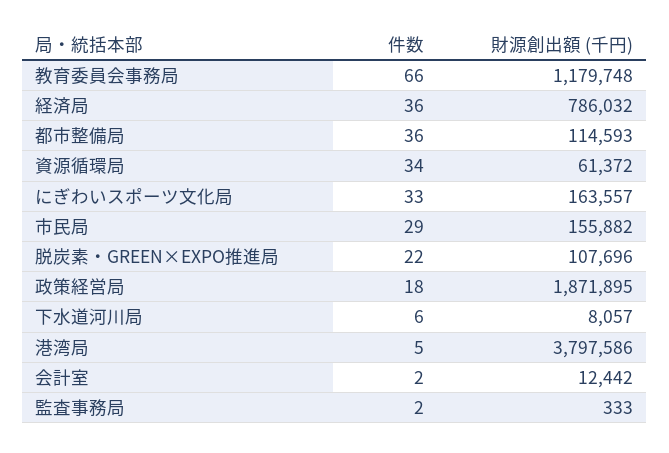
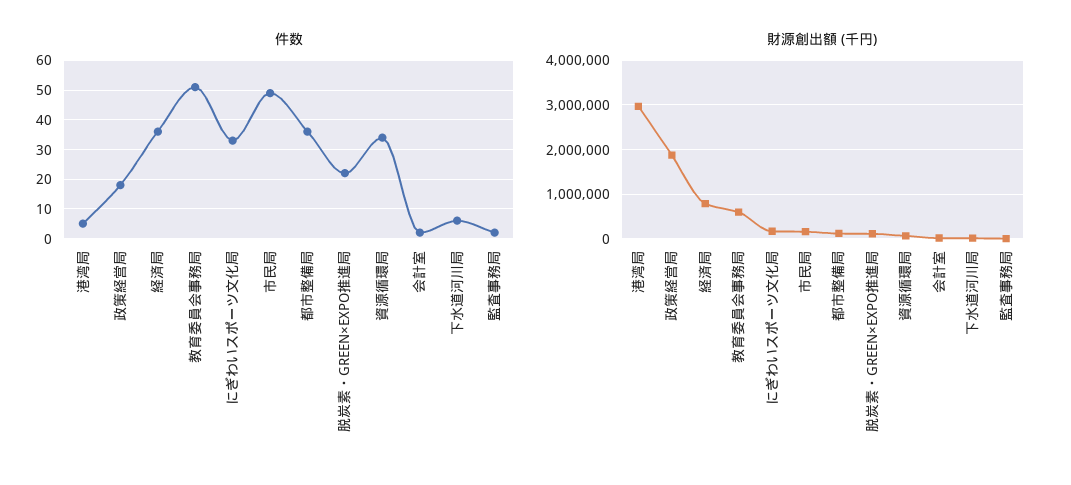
件数, 教育委員会事務局: 66 -> 50
財源創出額 (千円), 教育委員会事務局: 1179748 -> 600000
件数, 市民局: 29 -> 50
財源創出額 (千円), 港湾局: 3797586 -> 3000000

